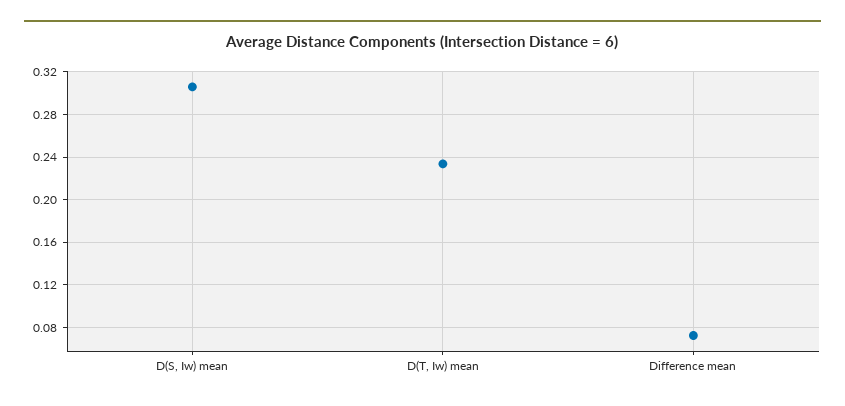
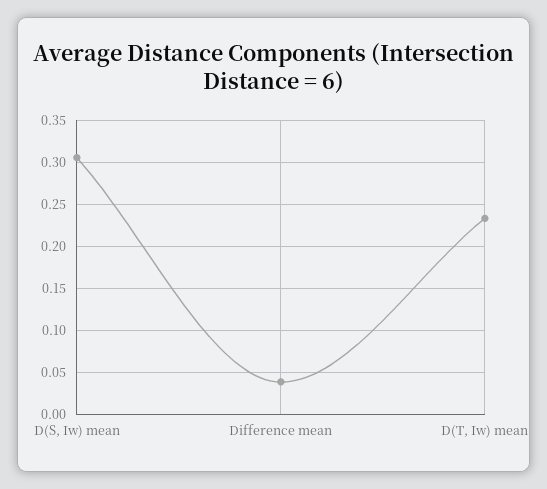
Difference mean: 0.07 -> 0.04

